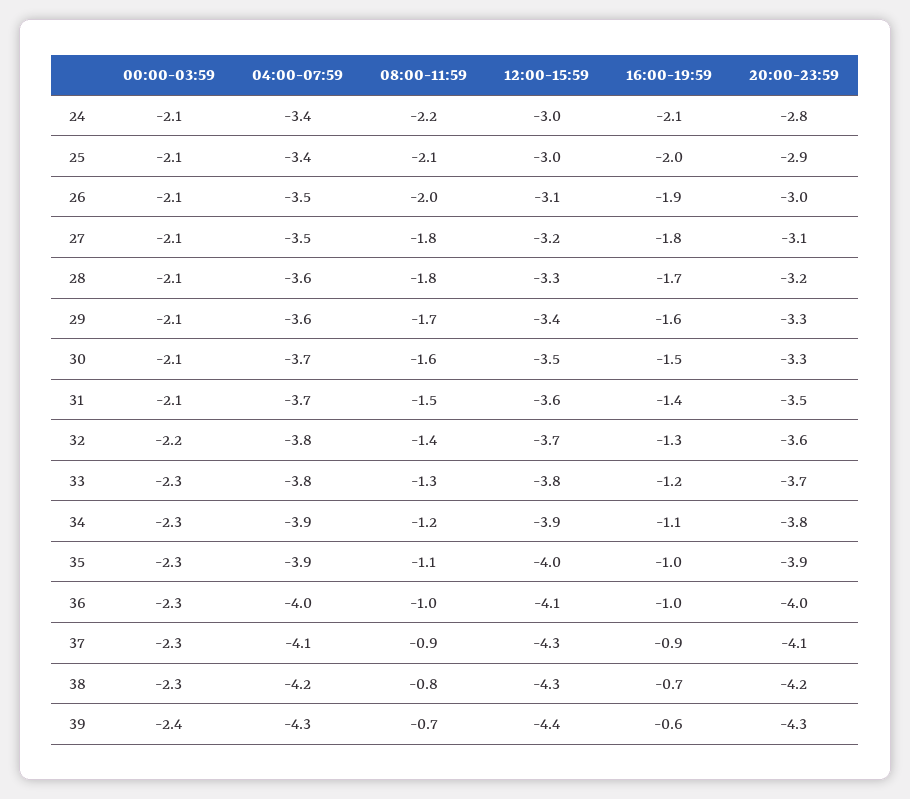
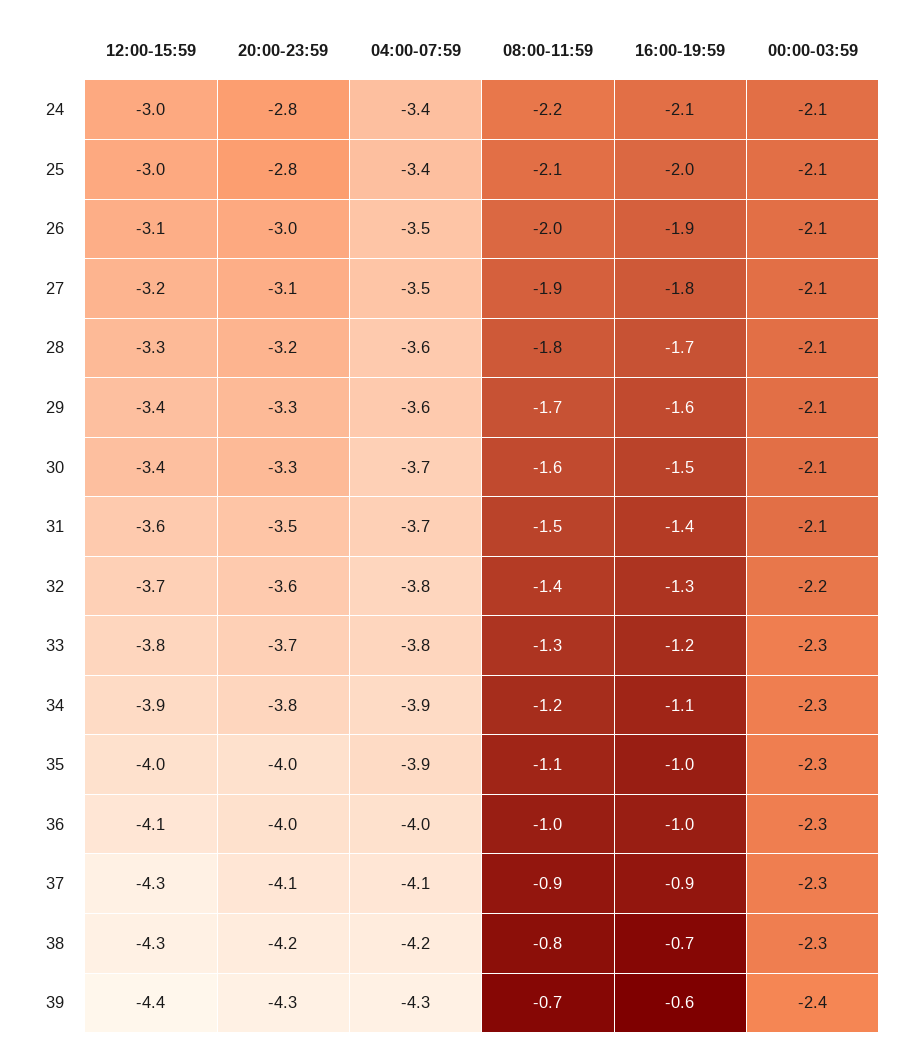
20:00-23:59, 25: -2.9 -> -2.8
08:00-11:59, 27: -1.8 -> -1.9
12:00-15:59, 30: -3.5 -> -3.4
20:00-23:59, 35: -3.9 -> -4

